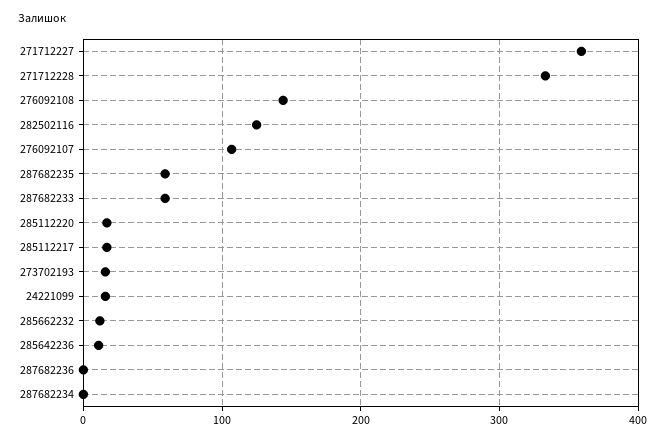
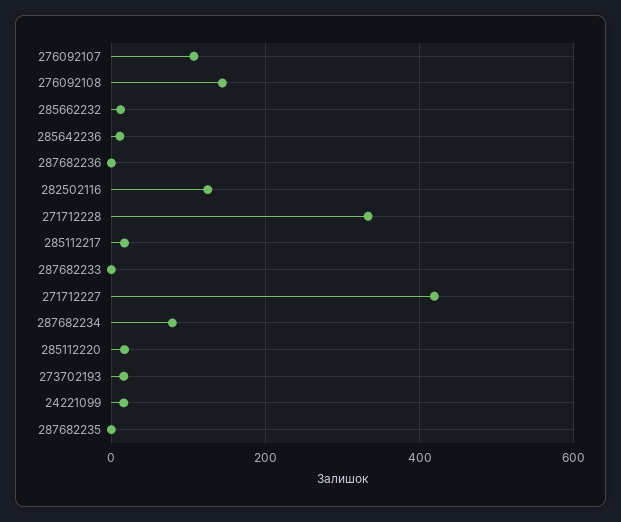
271712227: 360 -> 420
287682235: 60 -> 0
287682233: 60 -> 0
287682234: 0 -> 80

